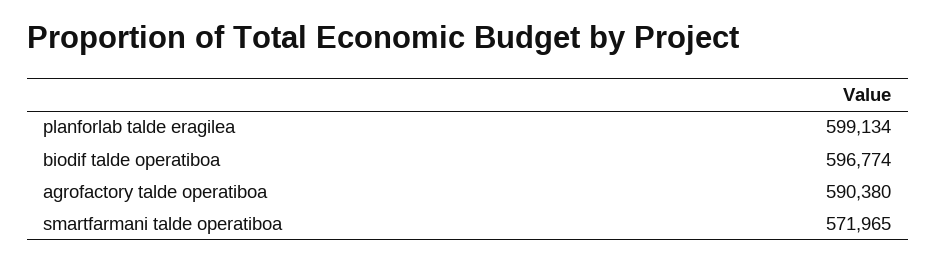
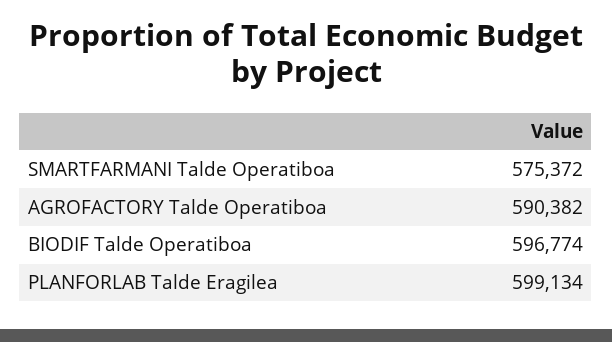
agrofactory talde operatiboa: 590380 -> 590382
smartfarmani talde operatiboa: 571965 -> 575372

